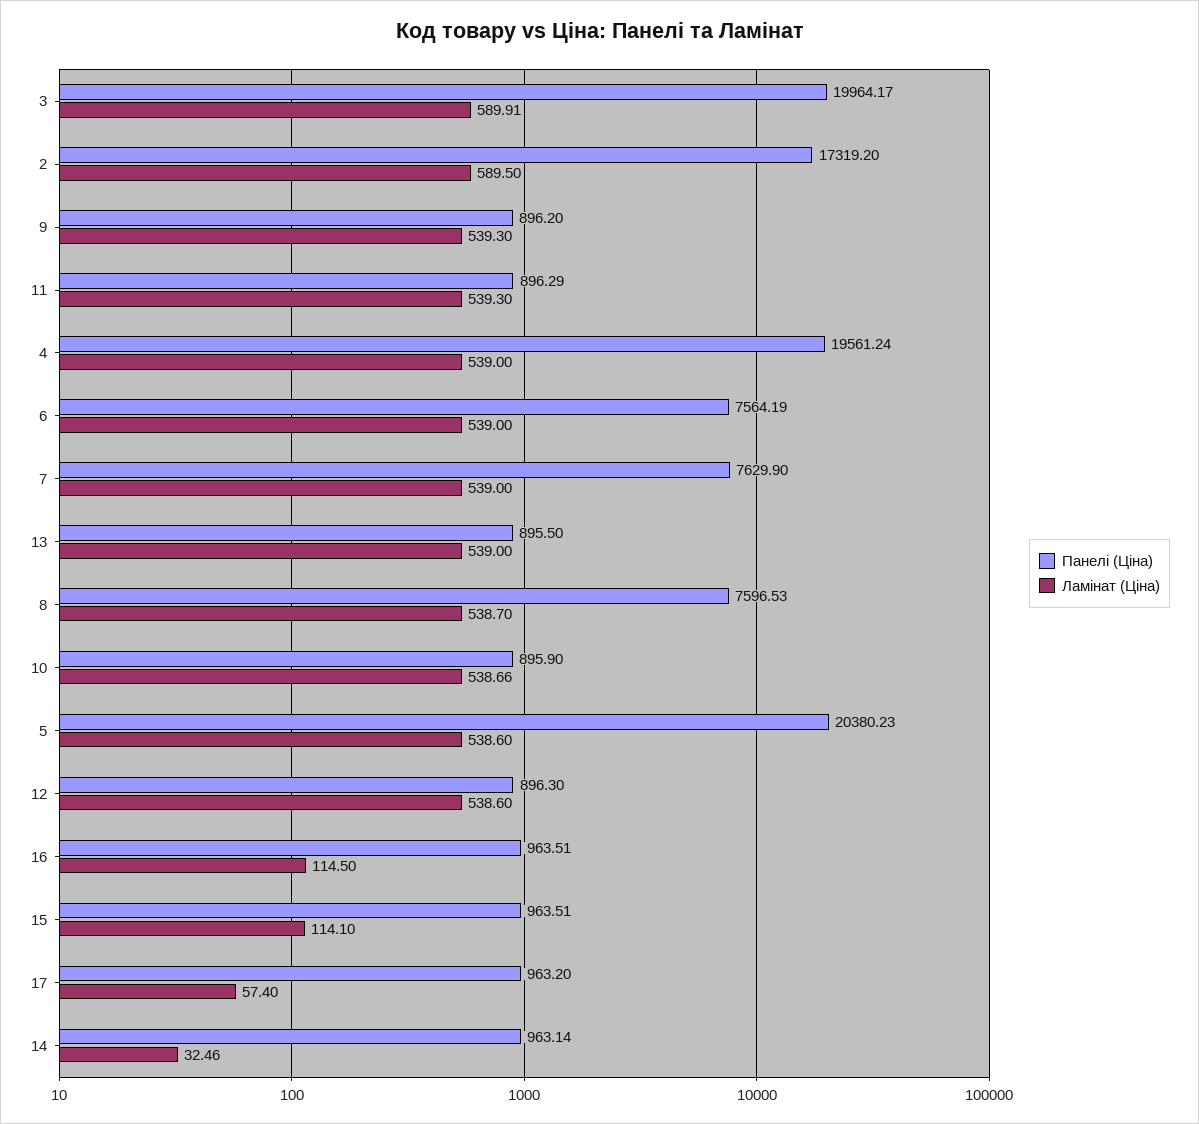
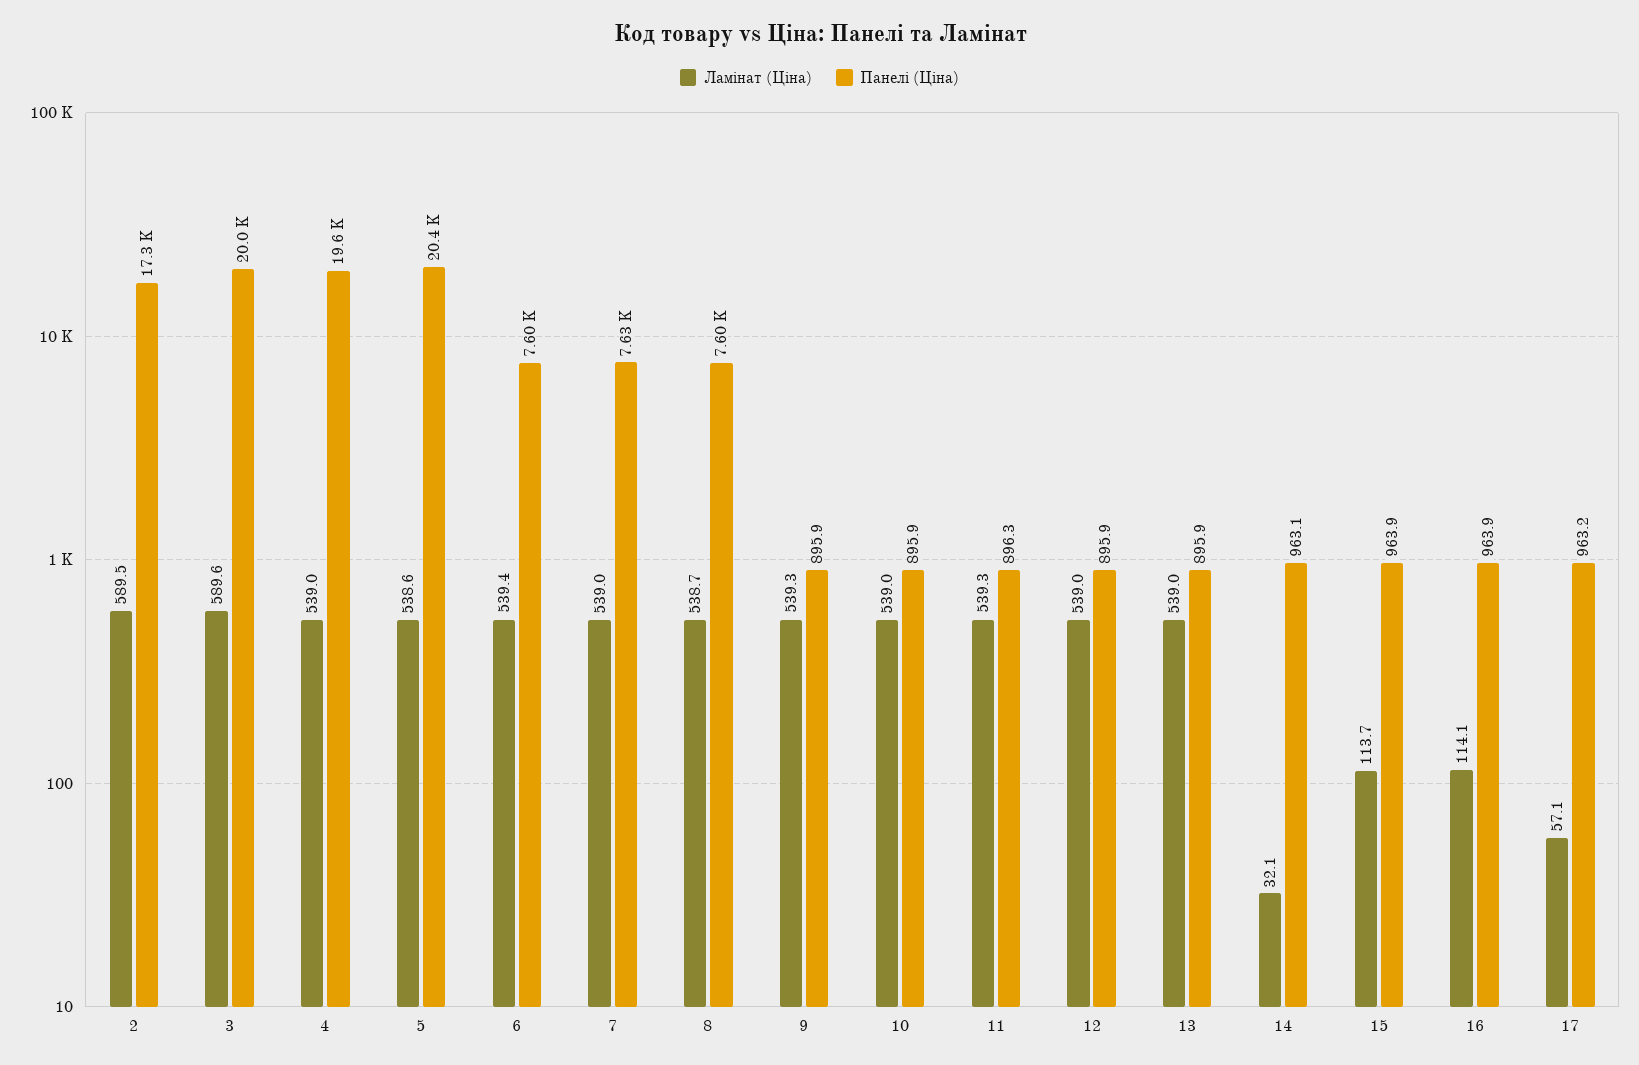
Ламінат (Ціна), 3: 589.91 -> 589.6
Панелі (Ціна), 9: 896.2 -> 895.9
Панелі (Ціна), 6: 7564.19 -> 7600
Ламінат (Ціна), 6: 539 -> 539.4
Панелі (Ціна), 13: 895.5 -> 895.9
Ламінат (Ціна), 10: 538.66 -> 539
Панелі (Ціна), 12: 896.3 -> 895.9
Ламінат (Ціна), 12: 538.6 -> 539
Панелі (Ціна), 16: 963.51 -> 963.9
Ламінат (Ціна), 16: 114.5 -> 114.1
Панелі (Ціна), 15: 963.51 -> 963.9
Ламінат (Ціна), 15: 114.1 -> 113.7
Ламінат (Ціна), 17: 57.4 -> 57.1
Ламінат (Ціна), 14: 32.46 -> 32.1

